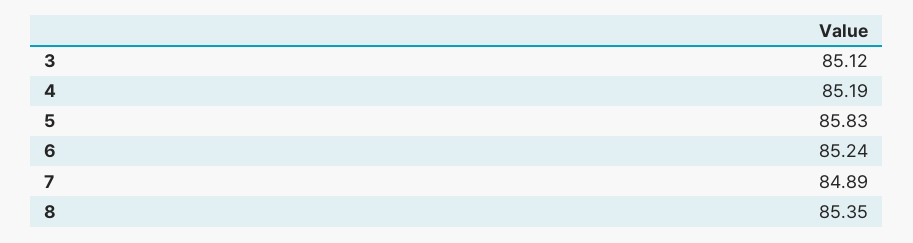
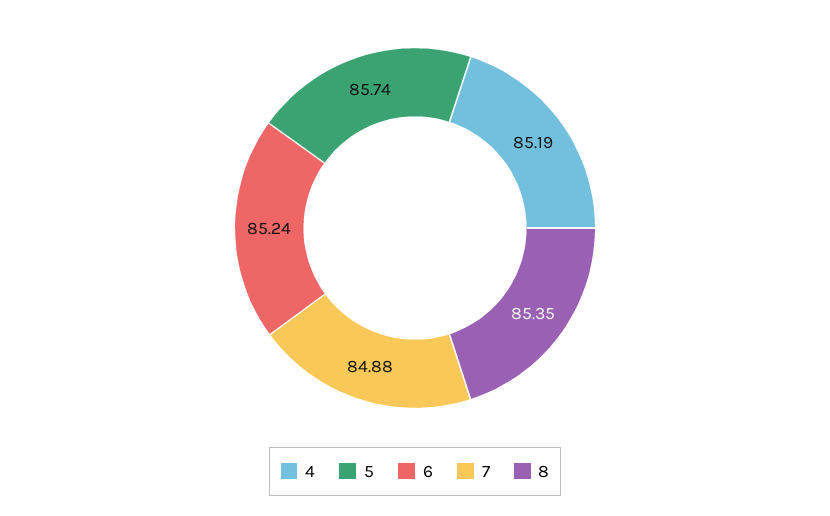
3: 85.12 -> none
5: 85.83 -> 85.74
7: 84.89 -> 84.88

